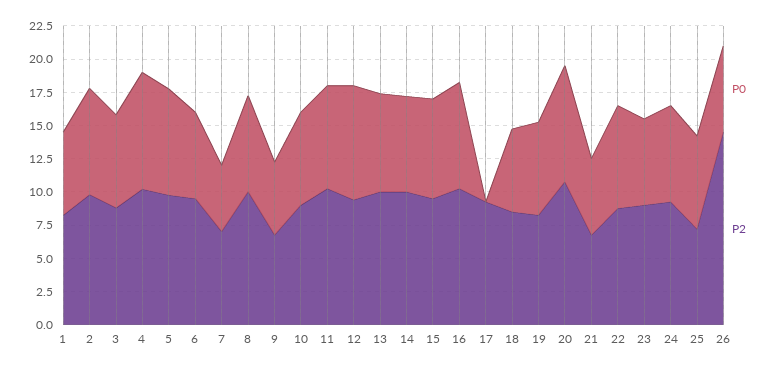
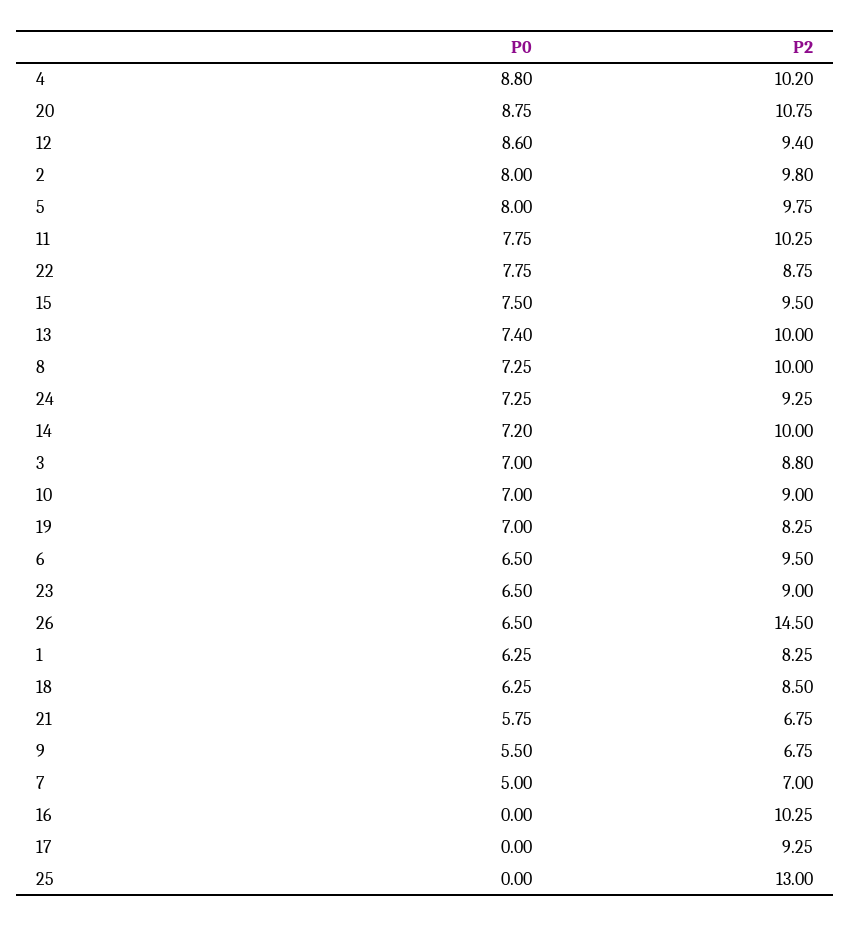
P0, 16: 7.5 -> 0
P0, 25: 7.5 -> 0
P2, 25: 7.5 -> 13

